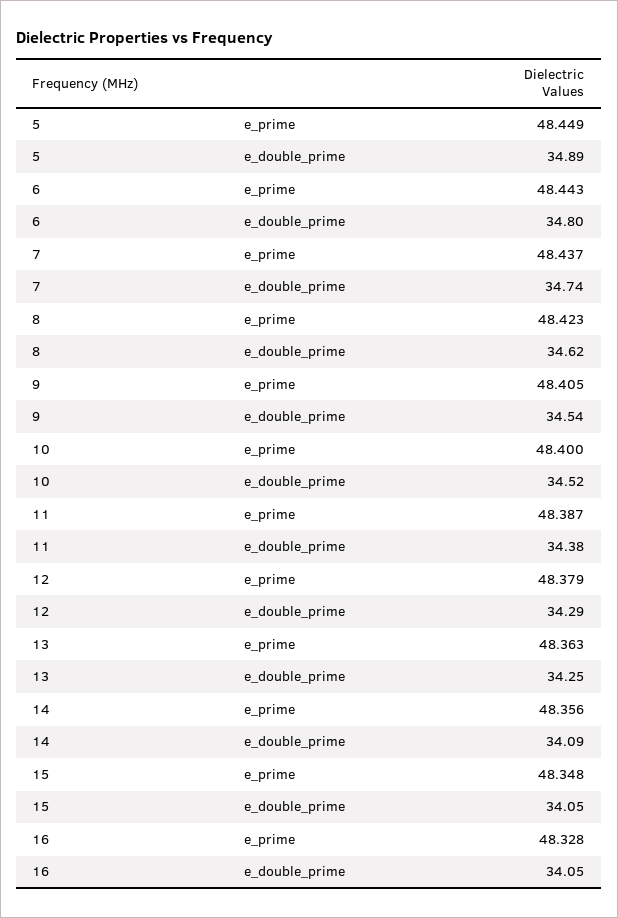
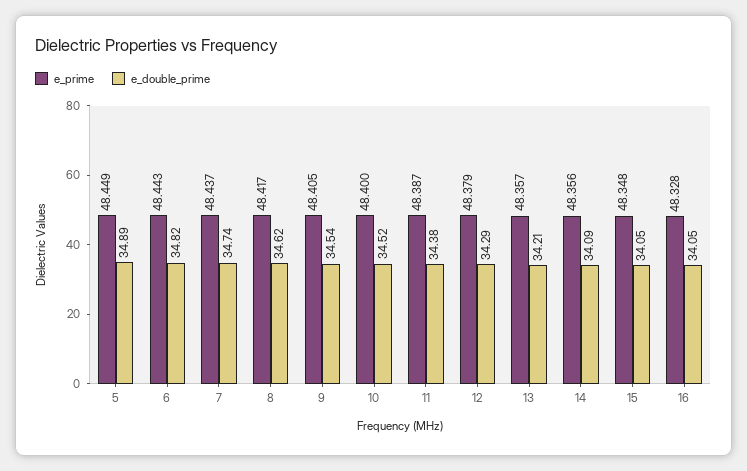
e_double_prime, 6: 34.8 -> 34.82
e_prime, 8: 48.423 -> 48.417
e_prime, 13: 48.363 -> 48.357
e_double_prime, 13: 34.25 -> 34.21

